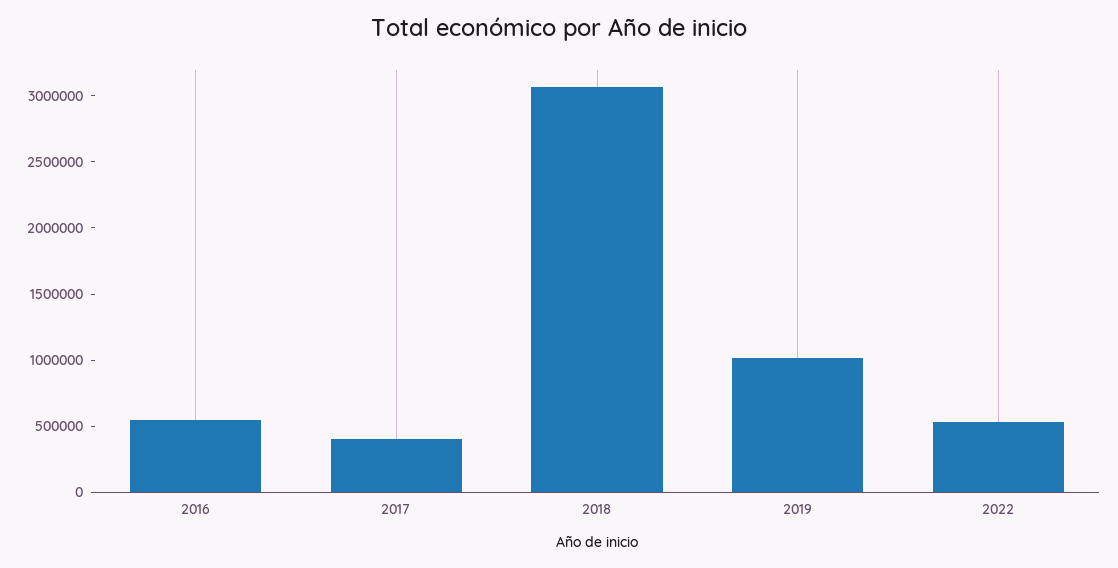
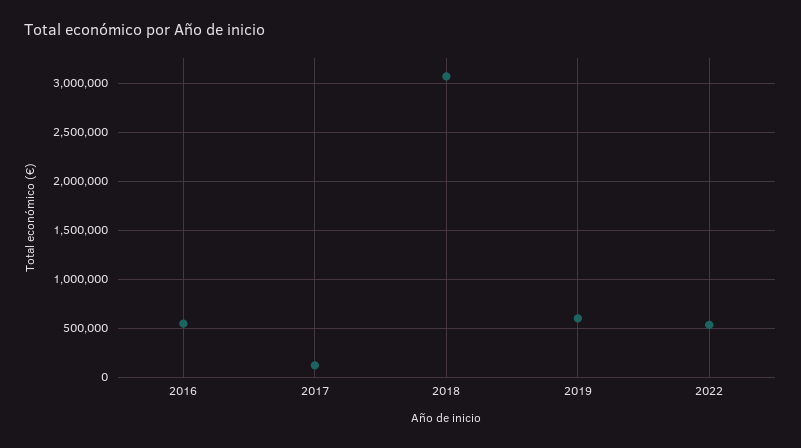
2017: 400000 -> 100000
2019: 1000000 -> 600000

